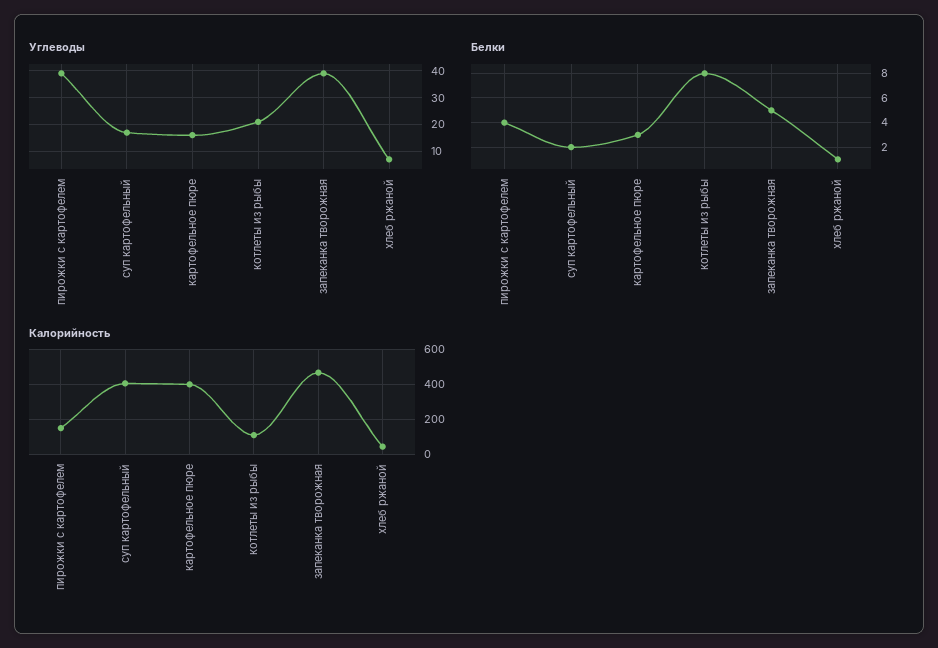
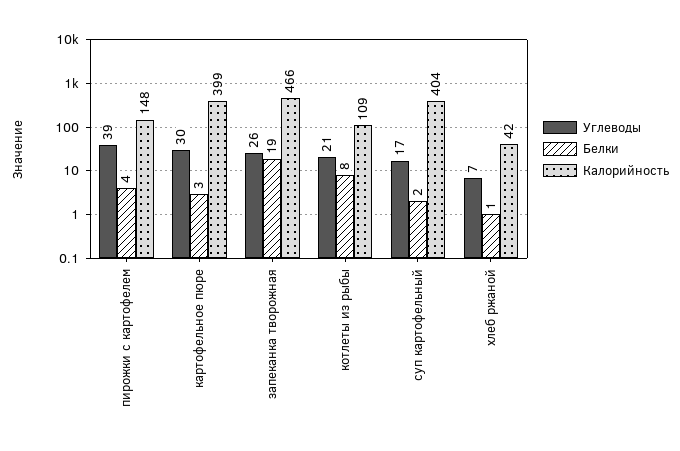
Углеводы, картофельное пюре: 15 -> 30
Углеводы, запеканка творожная: 40 -> 26
Белки, запеканка творожная: 5 -> 19

